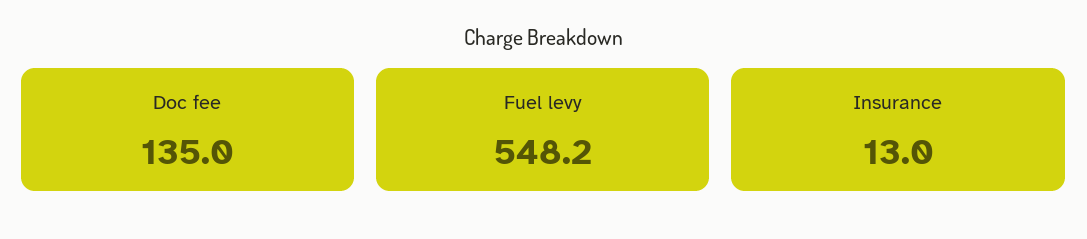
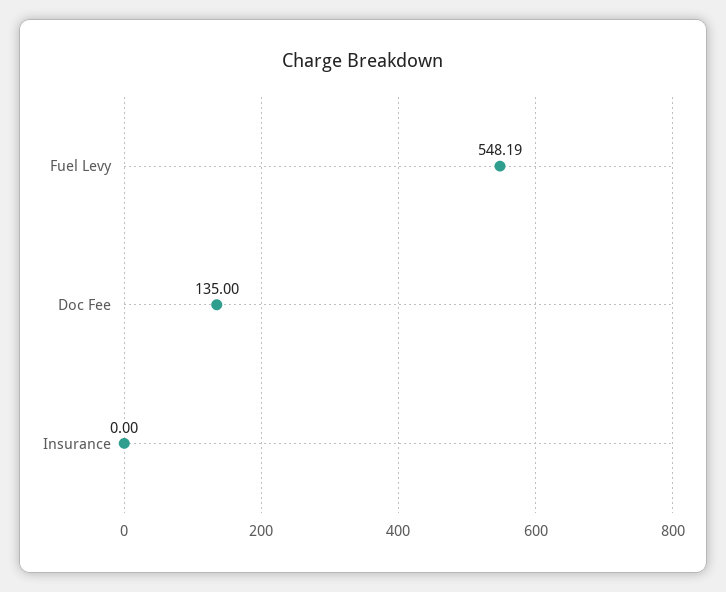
Insurance: 13 -> 0

